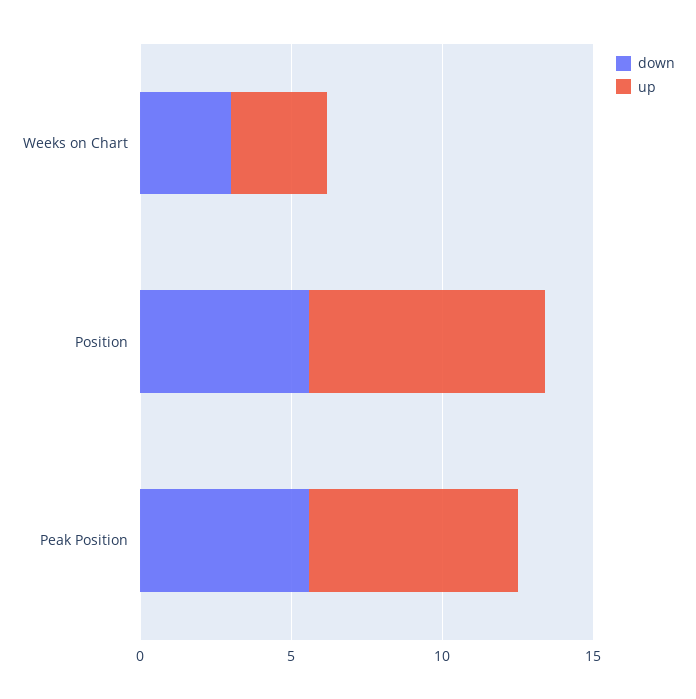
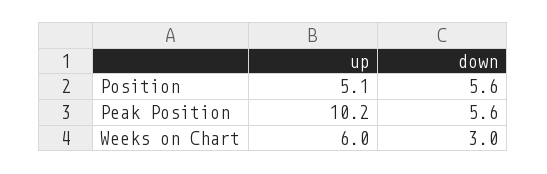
up, Weeks on Chart: 3 -> 6
up, Position: 8 -> 5.1
up, Peak Position: 7 -> 10.2

